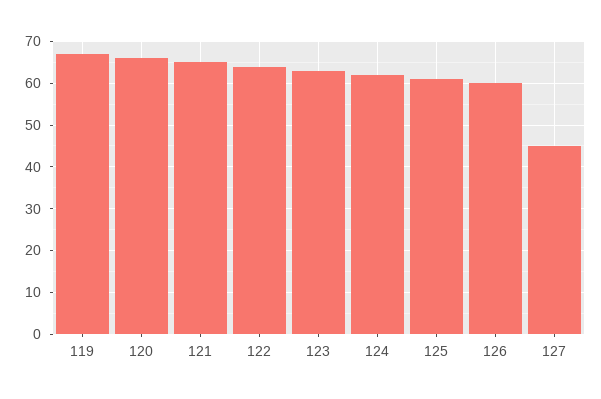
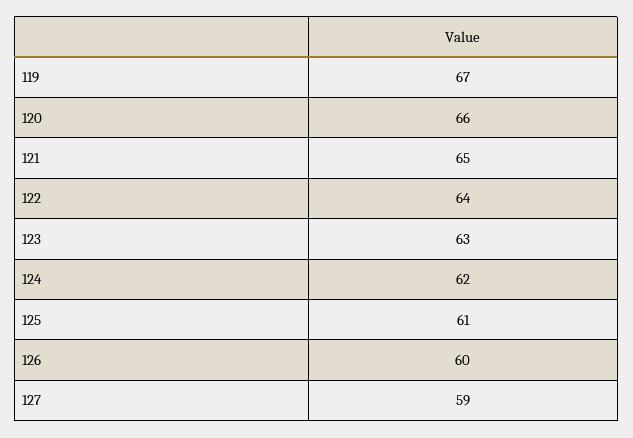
127: 45 -> 59

